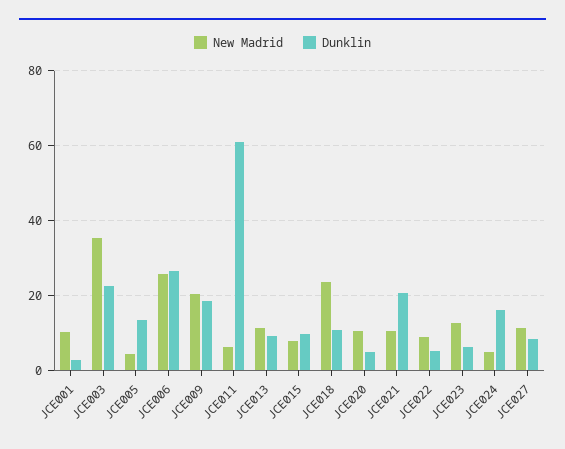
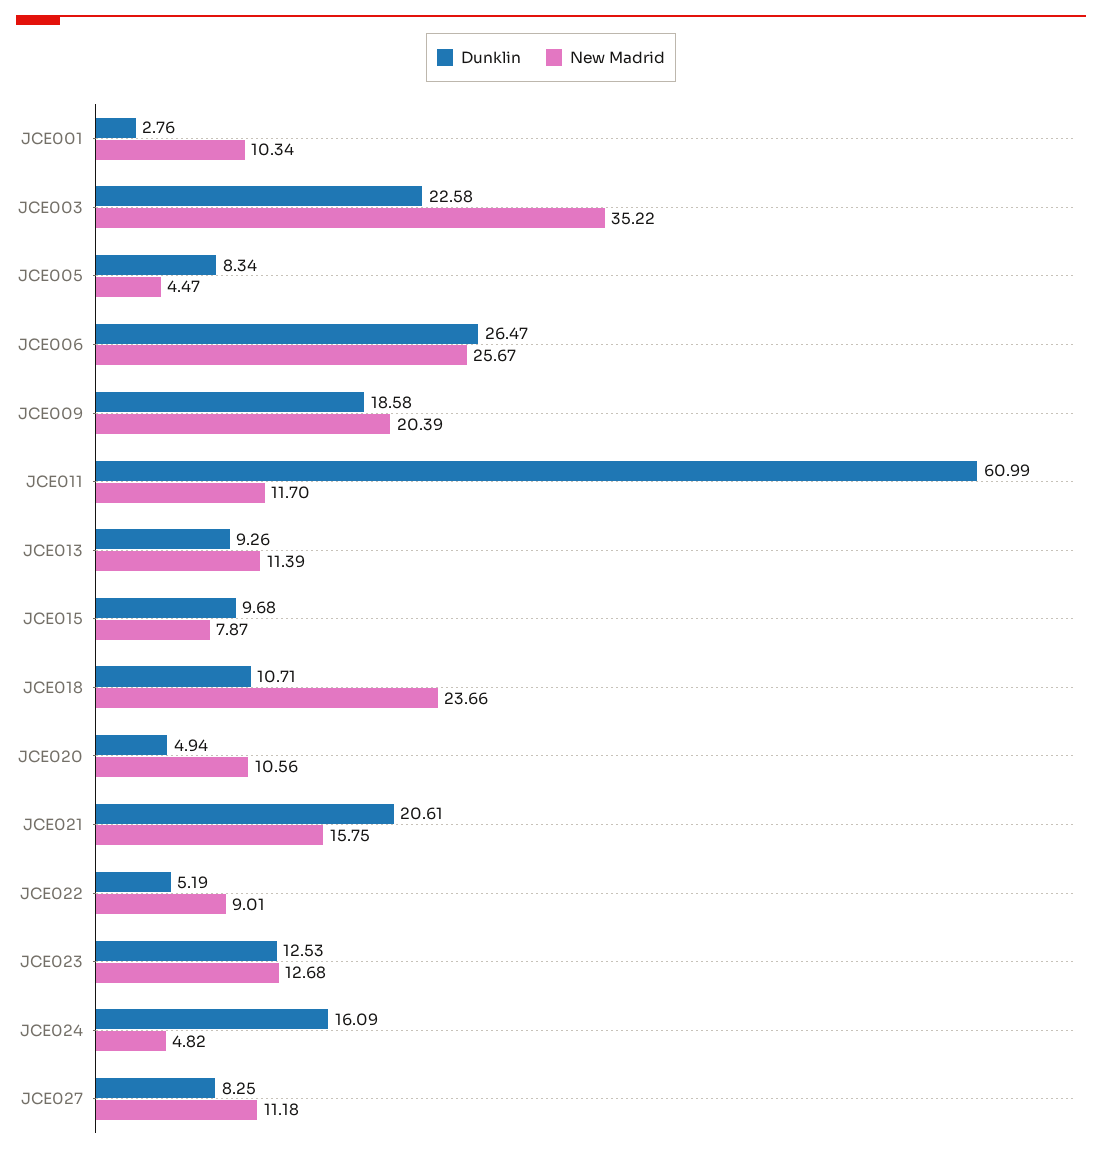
Dunklin, JCE005: 14 -> 8.34
New Madrid, JCE011: 6 -> 11.7
New Madrid, JCE021: 10 -> 15.75
Dunklin, JCE023: 6 -> 12.53

